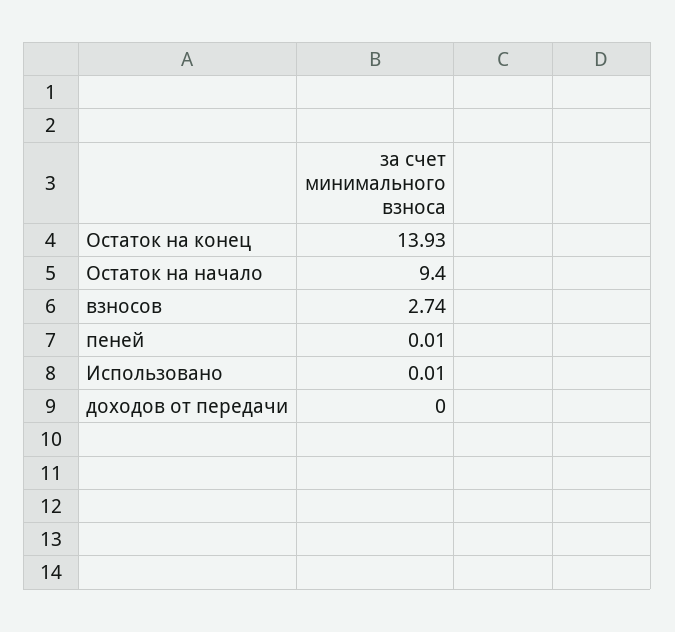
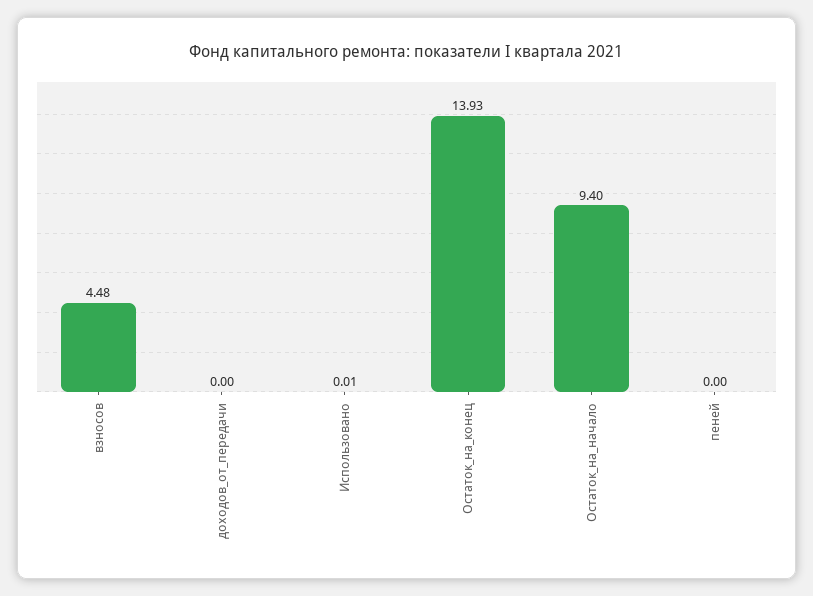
взносов: 2.74 -> 4.48
пеней: 0.01 -> 0

